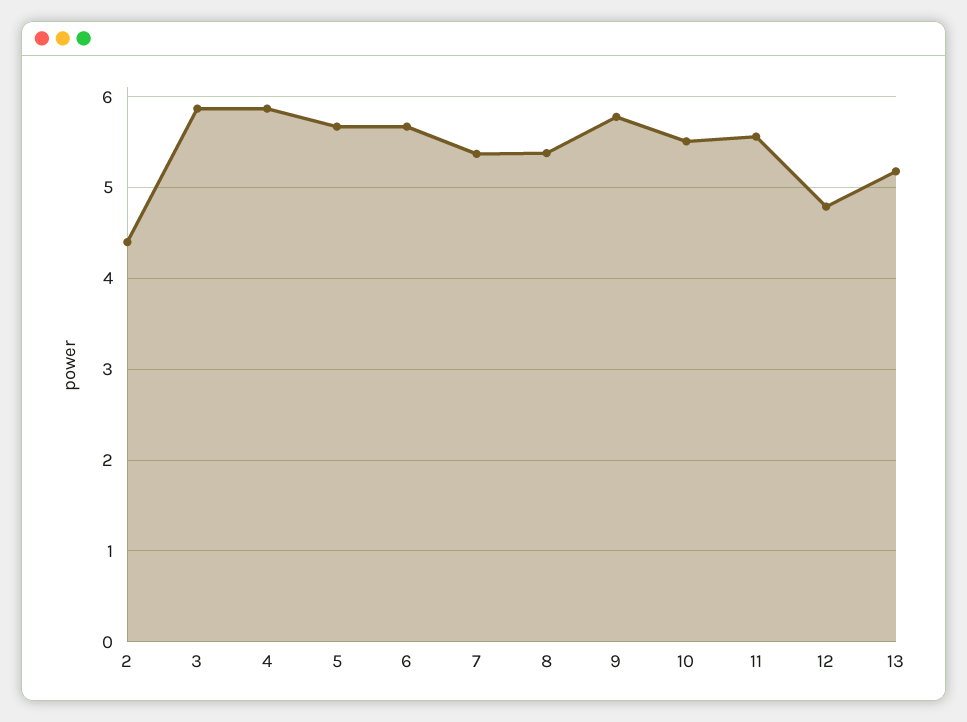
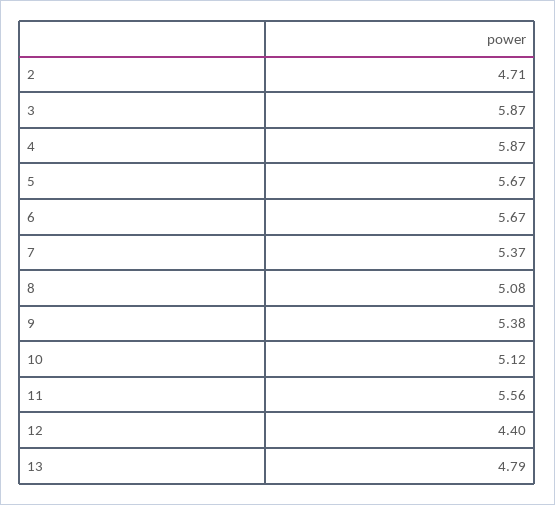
2: 4.4 -> 4.71
8: 5.4 -> 5.08
9: 5.8 -> 5.38
10: 5.5 -> 5.12
12: 4.8 -> 4.4
13: 5.2 -> 4.79

